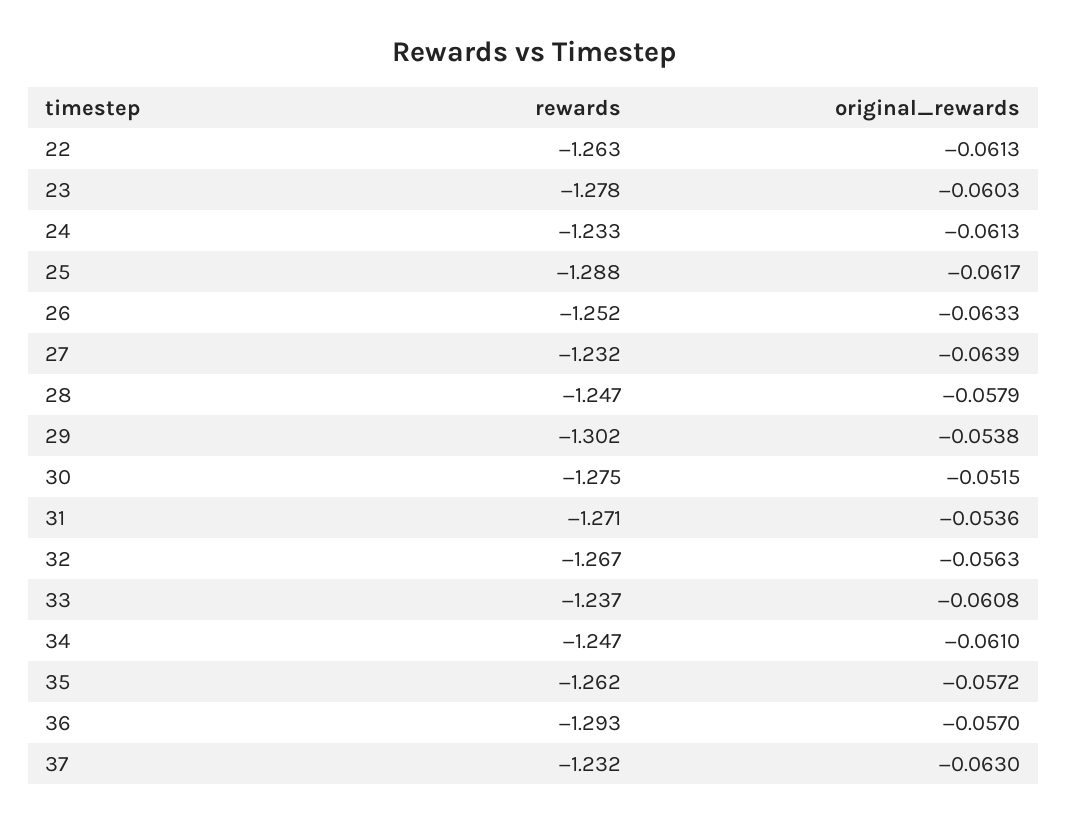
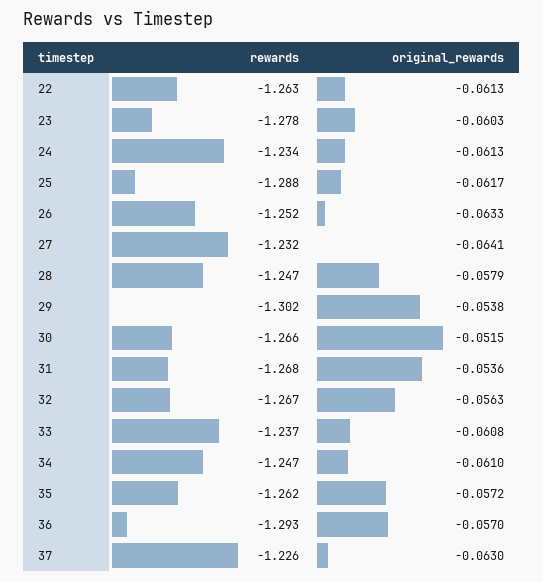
rewards, 24: -1.233 -> -1.234
original_rewards, 27: -0.0639 -> -0.0641
rewards, 30: -1.275 -> -1.266
rewards, 31: -1.271 -> -1.268
rewards, 37: -1.232 -> -1.226

